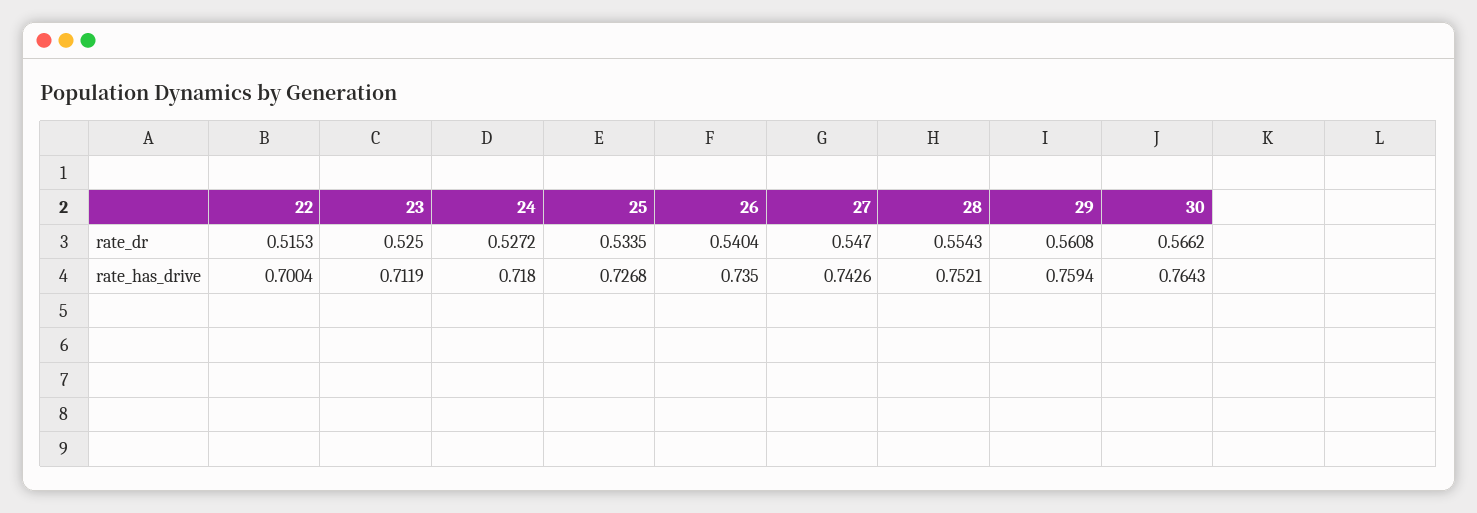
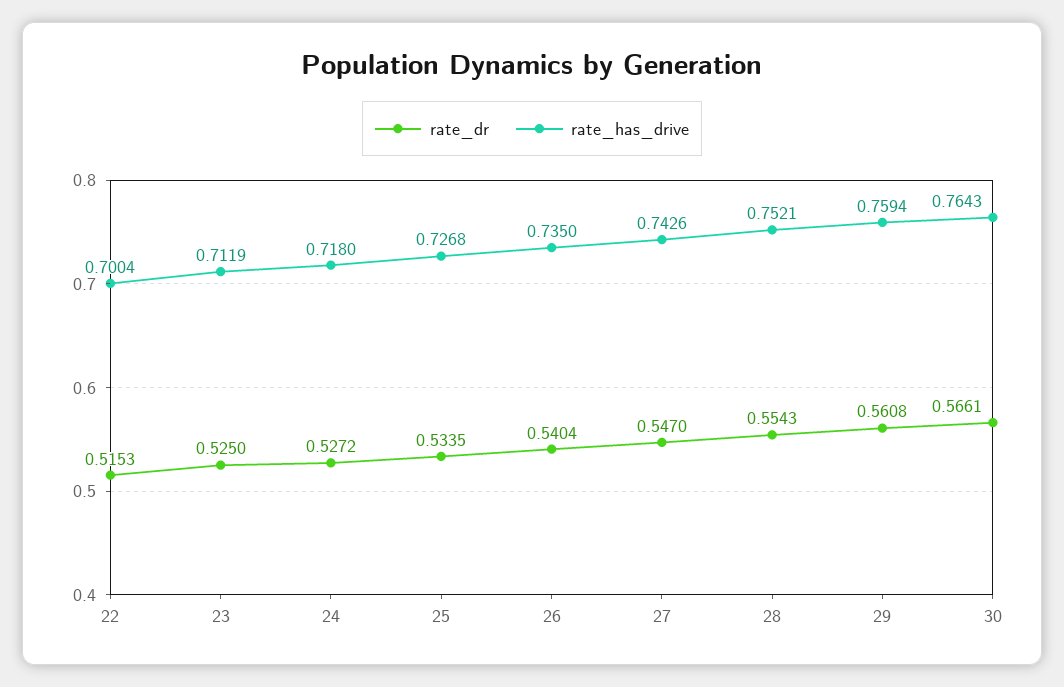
rate_dr, 30: 0.5662 -> 0.5661

